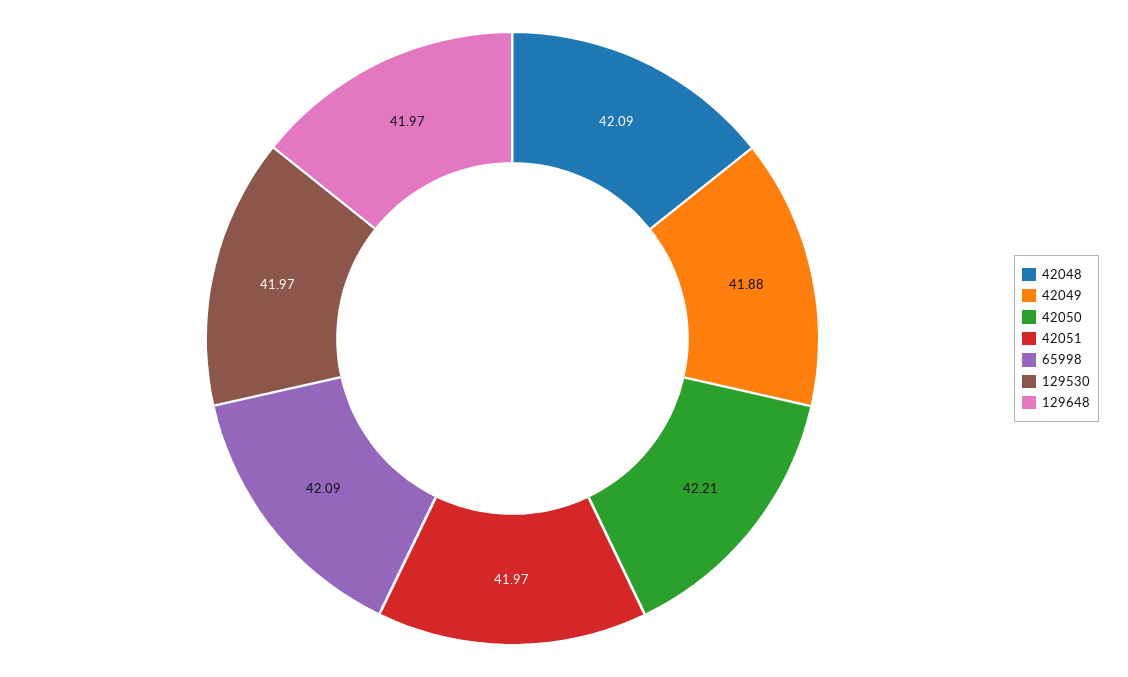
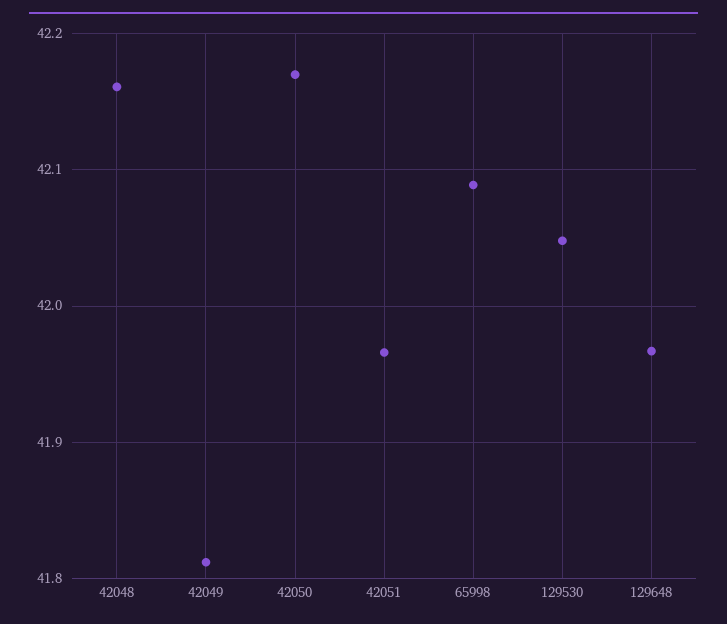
42048: 42.09 -> 42.16
42049: 41.88 -> 41.81
42050: 42.21 -> 42.17
129530: 41.97 -> 42.05

